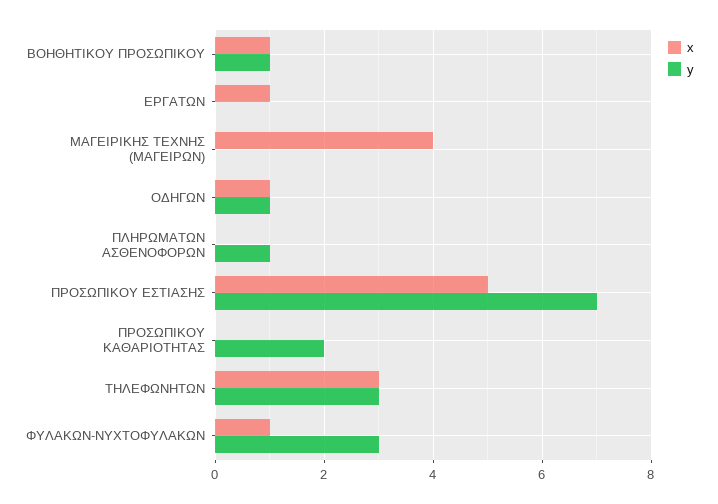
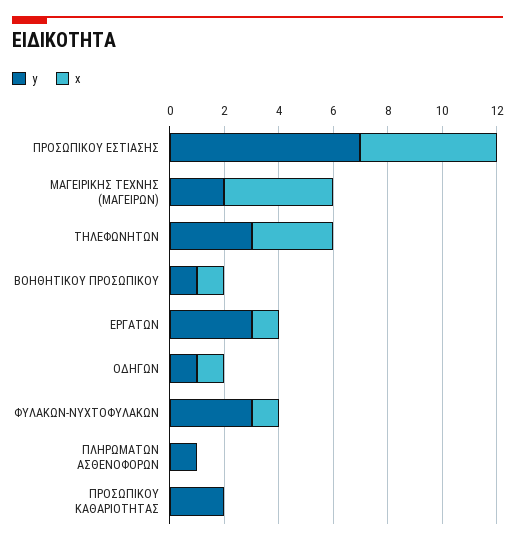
y, ΕΡΓΑΤΩΝ: 0 -> 3
y, ΜΑΓΕΙΡΙΚΗΣ ΤΕΧΝΗΣ (ΜΑΓΕΙΡΩΝ): 0 -> 2

